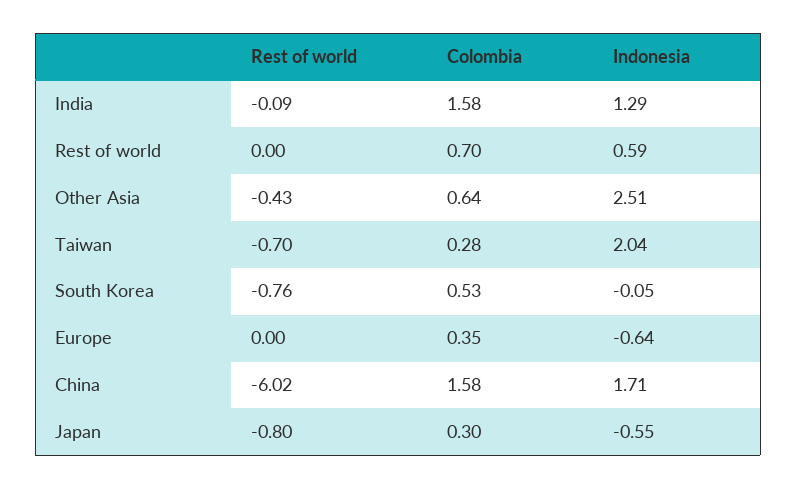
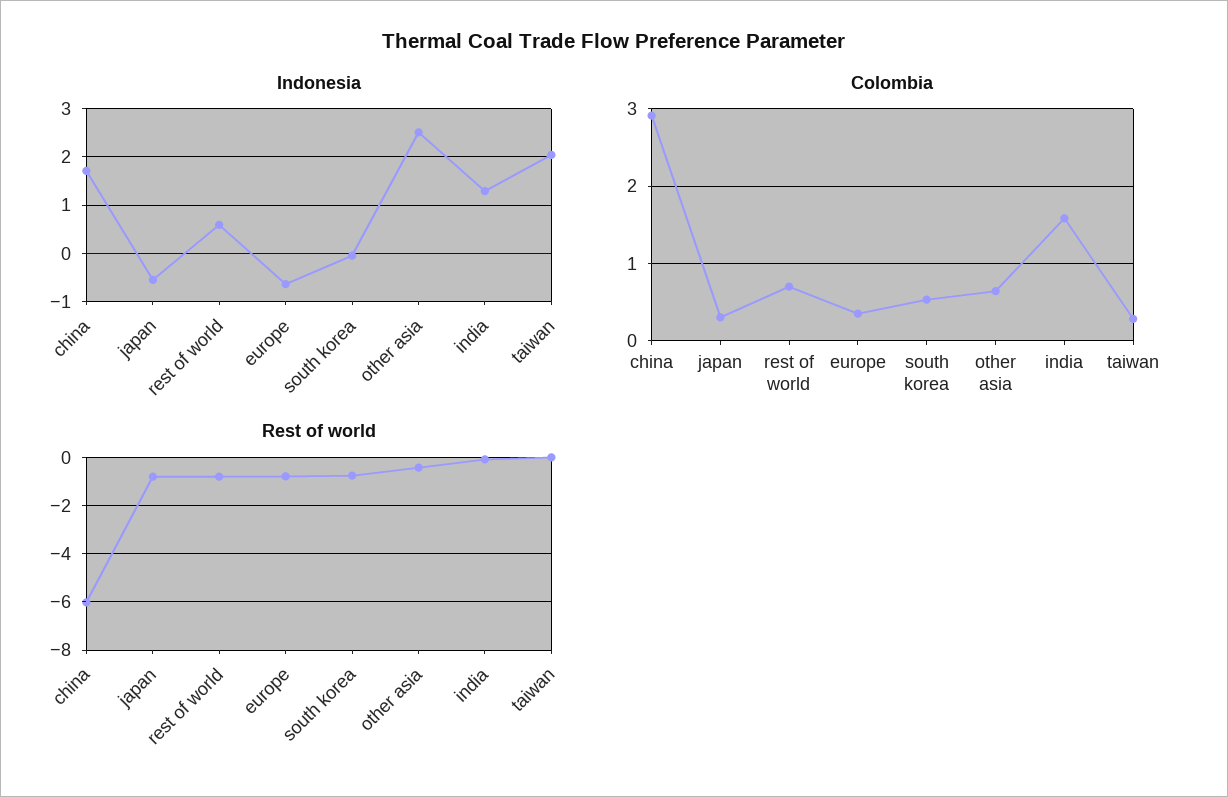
Rest of world, Rest of world: 0 -> -0.75
Rest of world, Taiwan: -0.7 -> 0
Rest of world, Europe: 0 -> -0.75
Colombia, China: 1.58 -> 2.9

